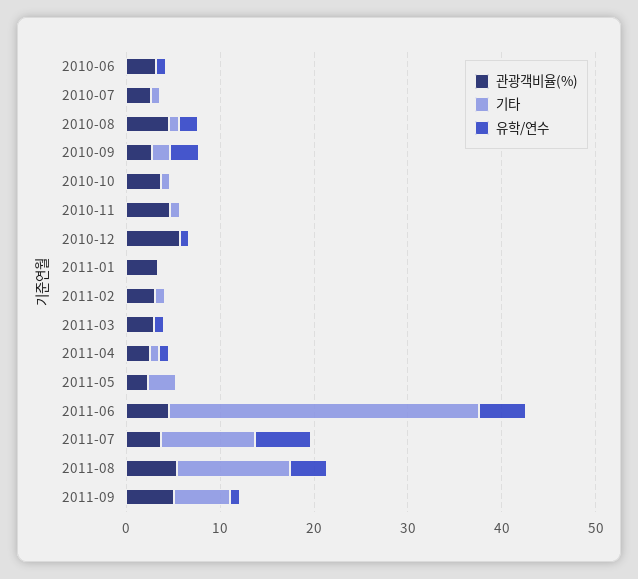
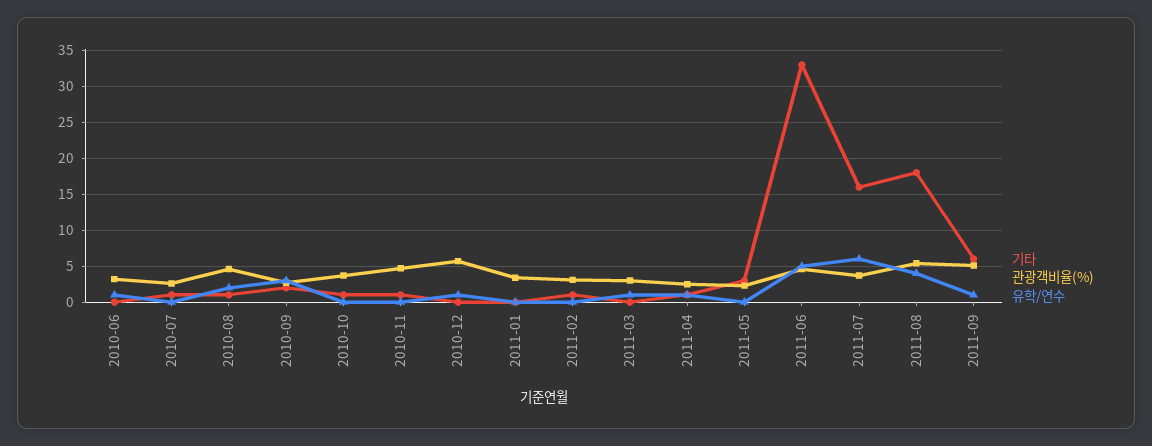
기타, 2011-07: 10 -> 16
기타, 2011-08: 12 -> 18

